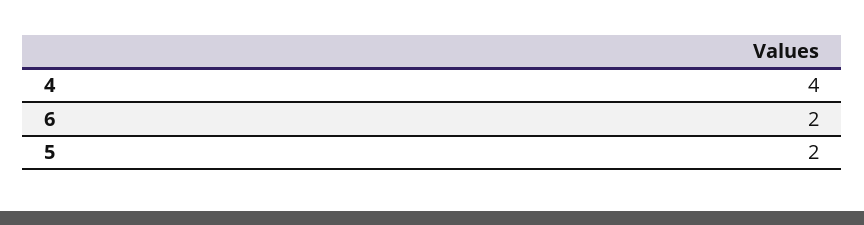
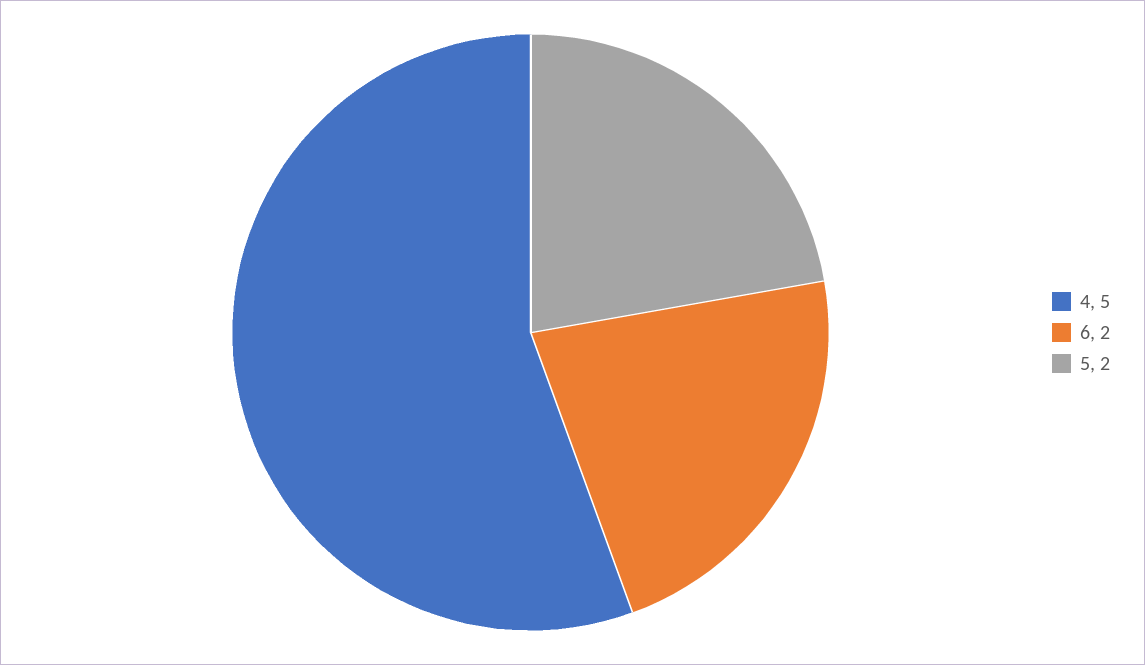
4: 4 -> 5

